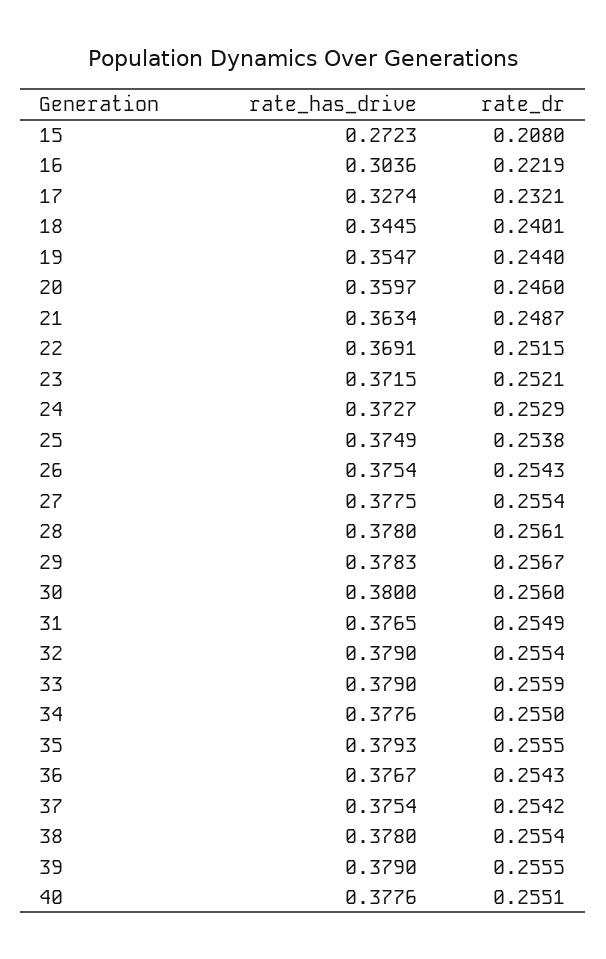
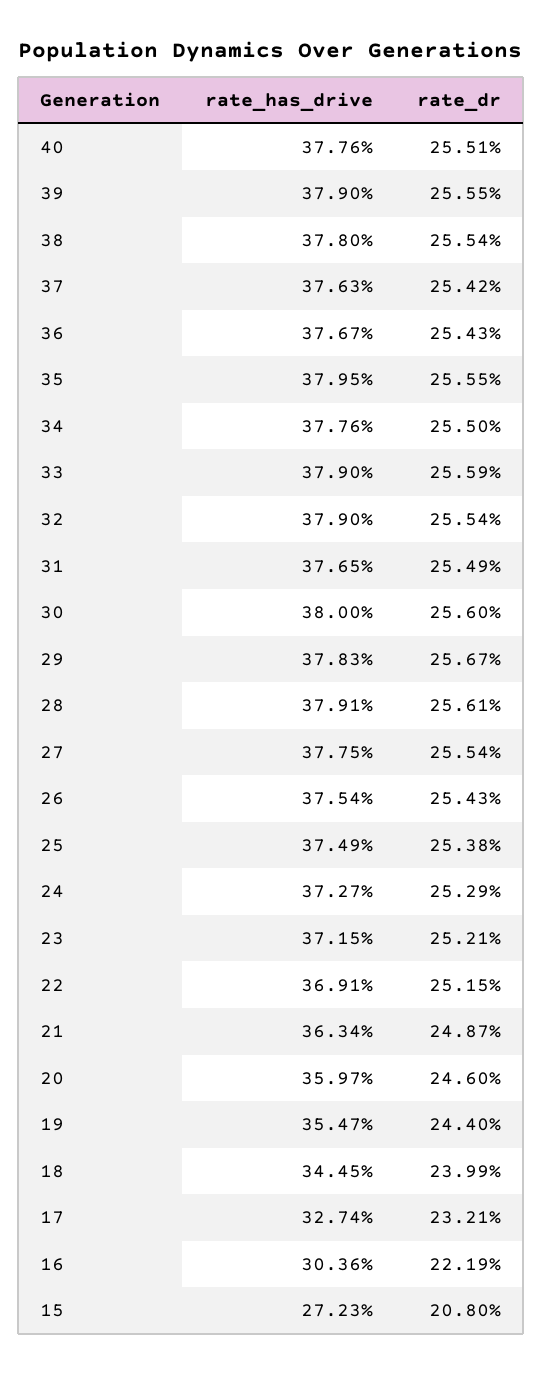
rate_dr, 18: 0.2401 -> 0.2399
rate_has_drive, 28: 0.378 -> 0.3791
rate_has_drive, 35: 0.3793 -> 0.3795
rate_has_drive, 37: 0.3754 -> 0.3763

